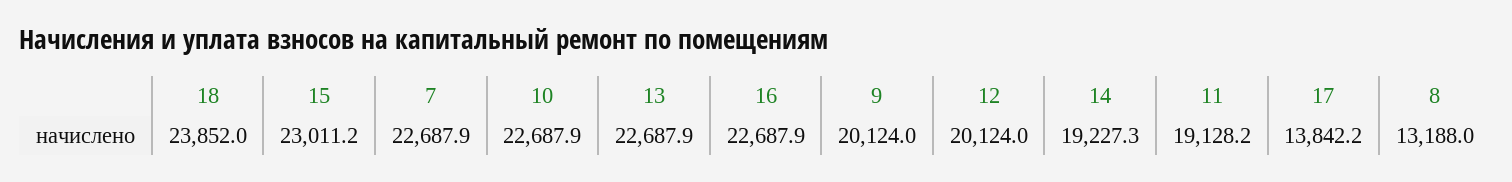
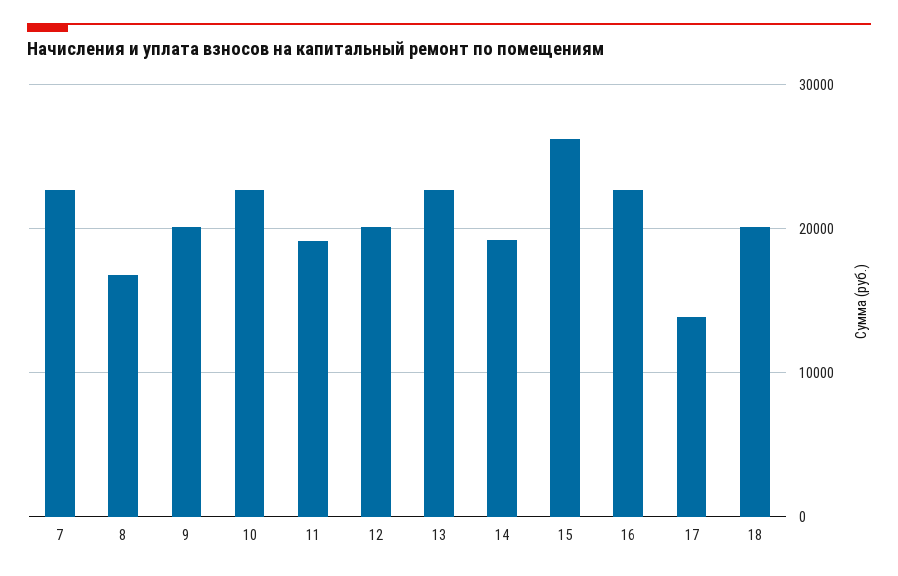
18: 23852 -> 20000
15: 23011.2 -> 26000
8: 13188 -> 17000

